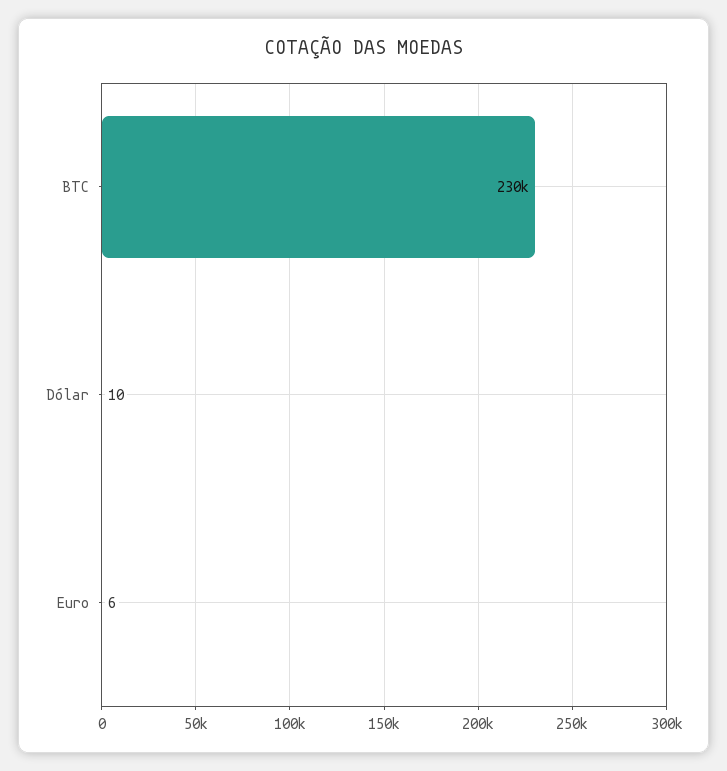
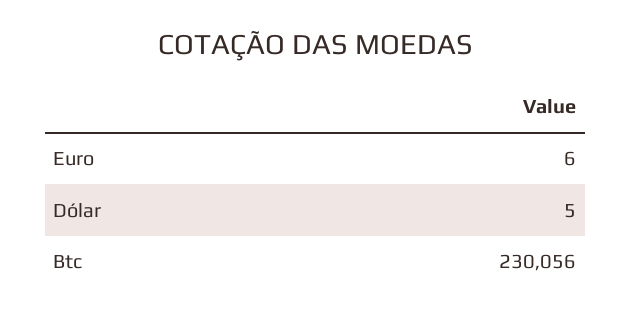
Dólar: 10 -> 5

